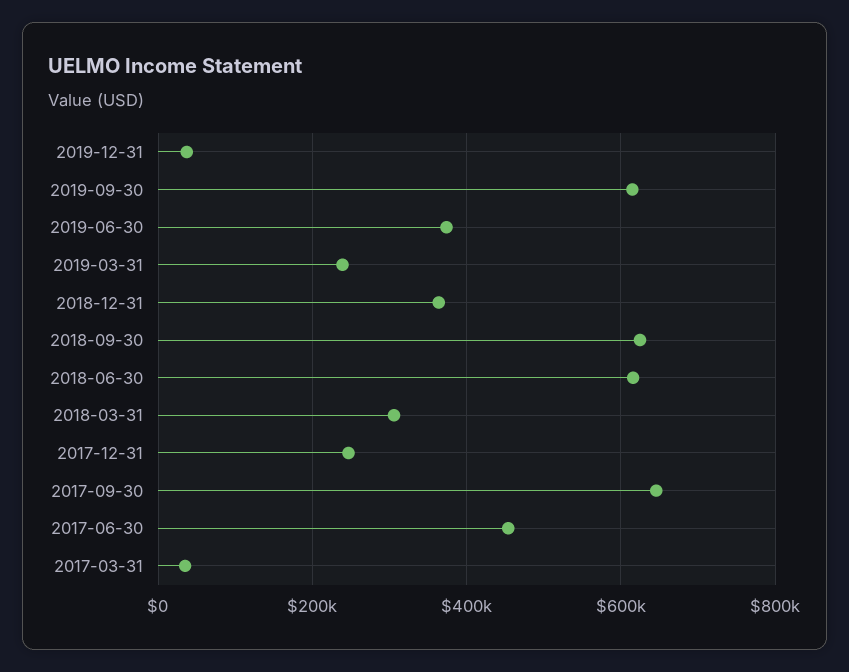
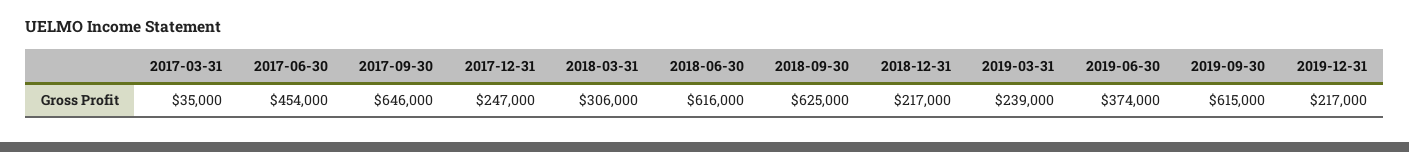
2019-12-31: 40000 -> 217000
2018-12-31: 360000 -> 217000

